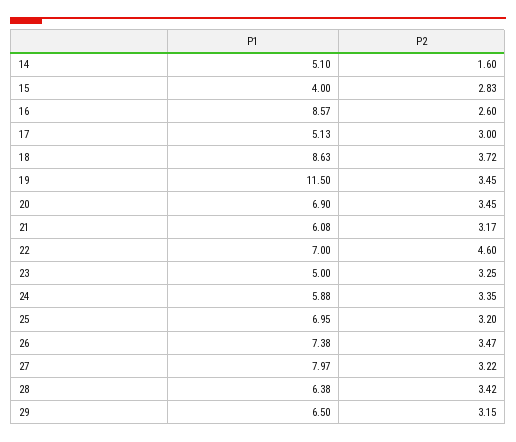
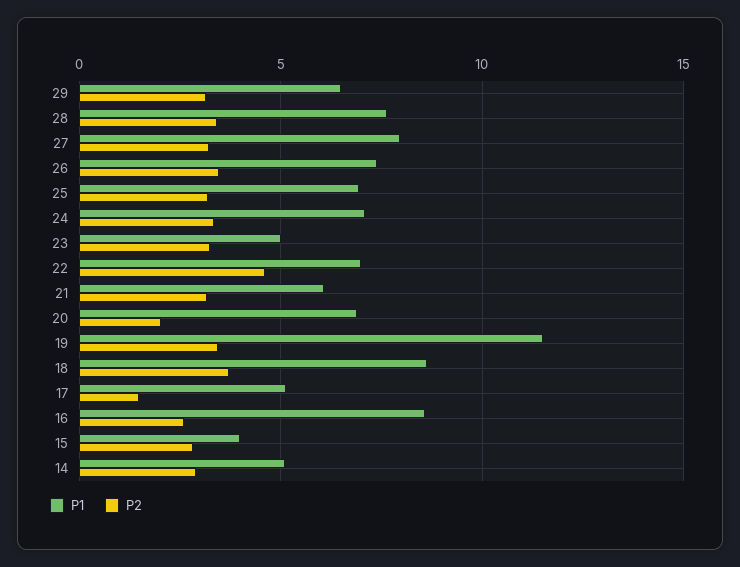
P2, 14: 1.6 -> 3
P2, 17: 3 -> 1.5
P2, 20: 3.45 -> 2
P1, 24: 5.88 -> 7
P1, 28: 6.38 -> 7.5

